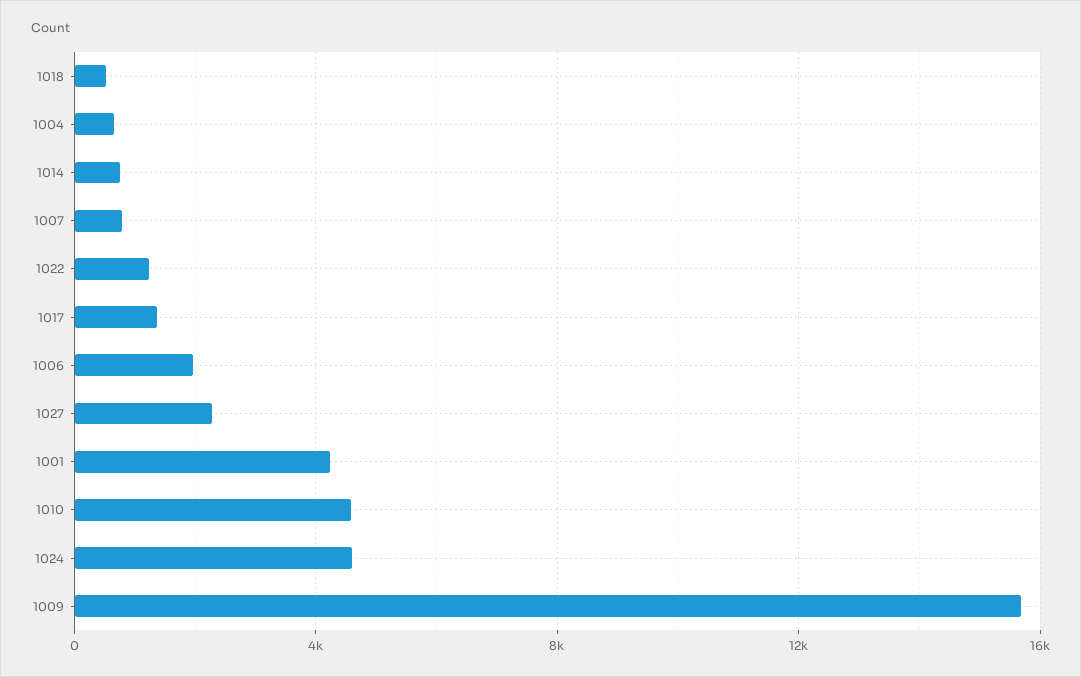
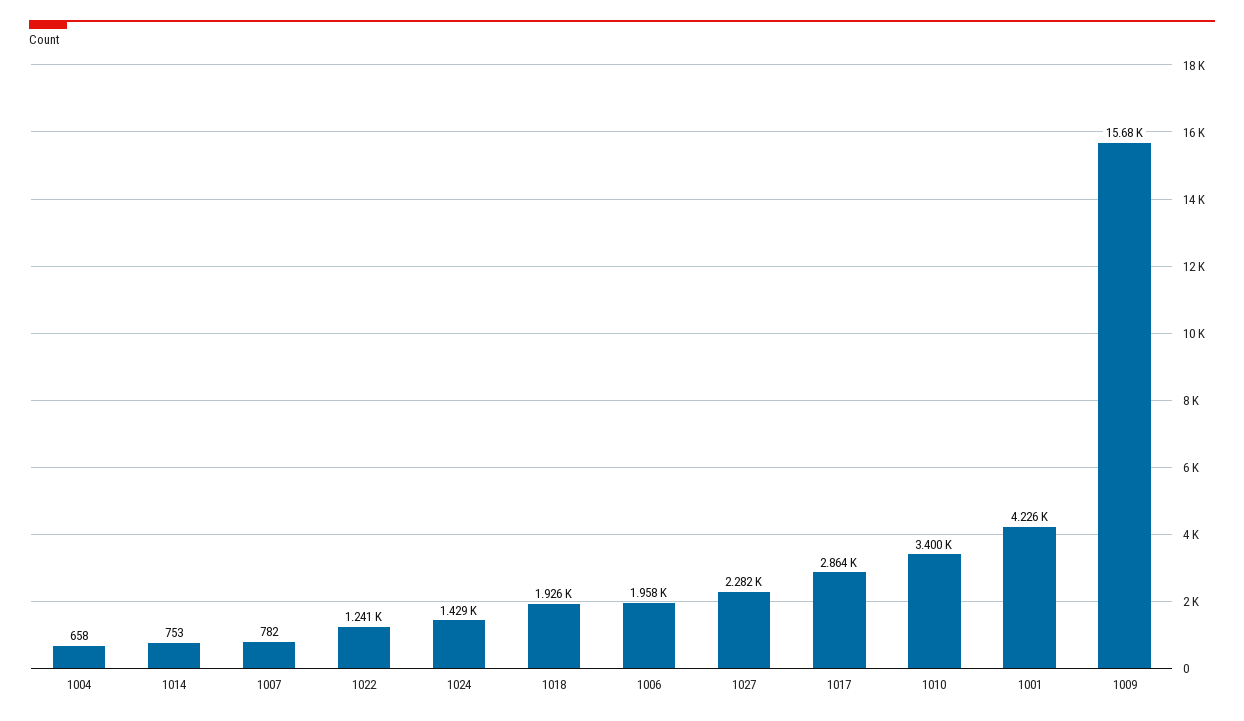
1018: 500 -> 1926
1017: 1500 -> 2864
1010: 4500 -> 3400
1024: 4500 -> 1429

